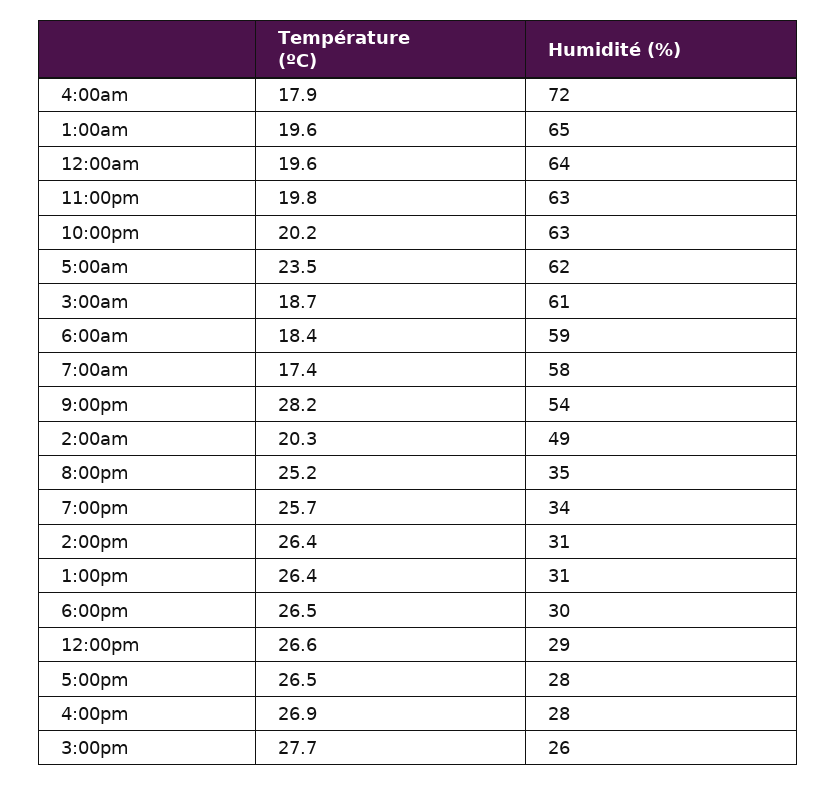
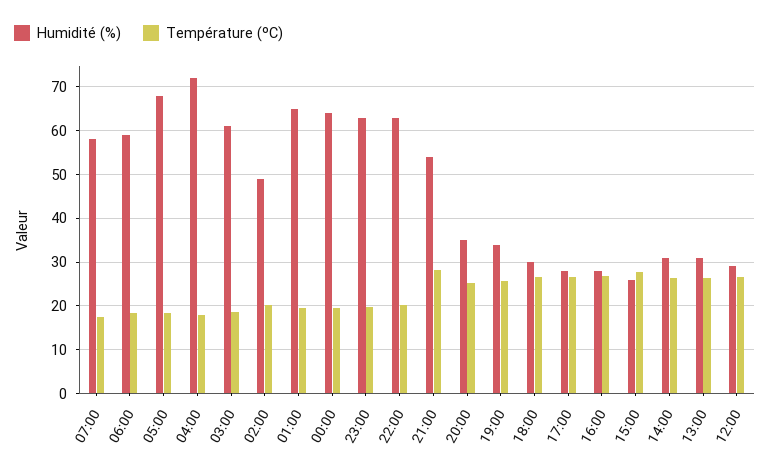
Température (ºC), 5:00am: 23.5 -> 18
Humidité (%), 5:00am: 62 -> 68

